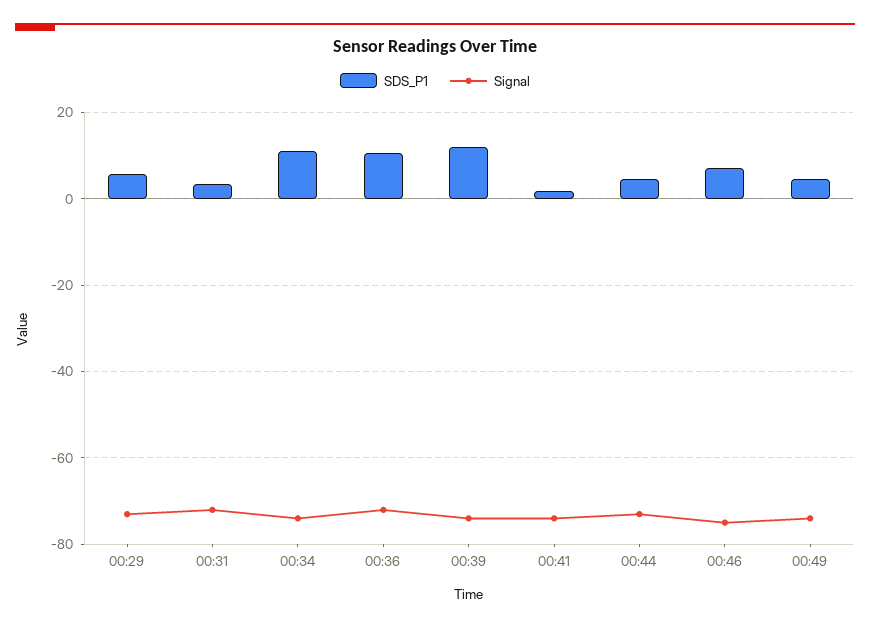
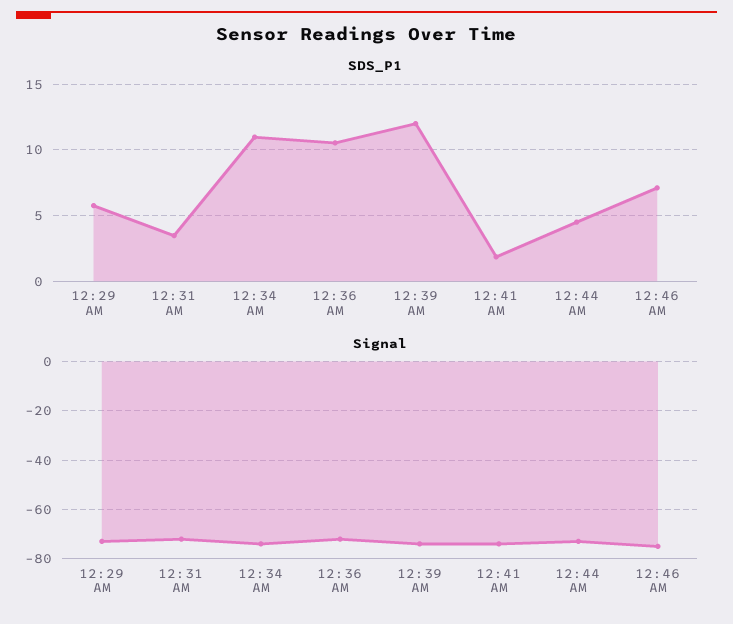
SDS_P1, 00:49: 4 -> none
Signal, 00:49: -74 -> none

